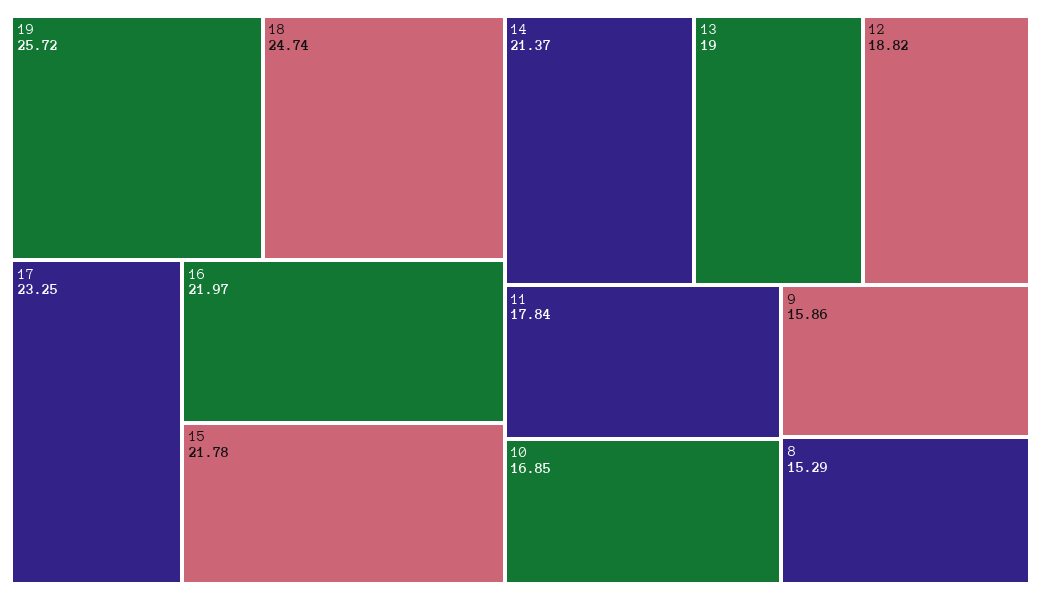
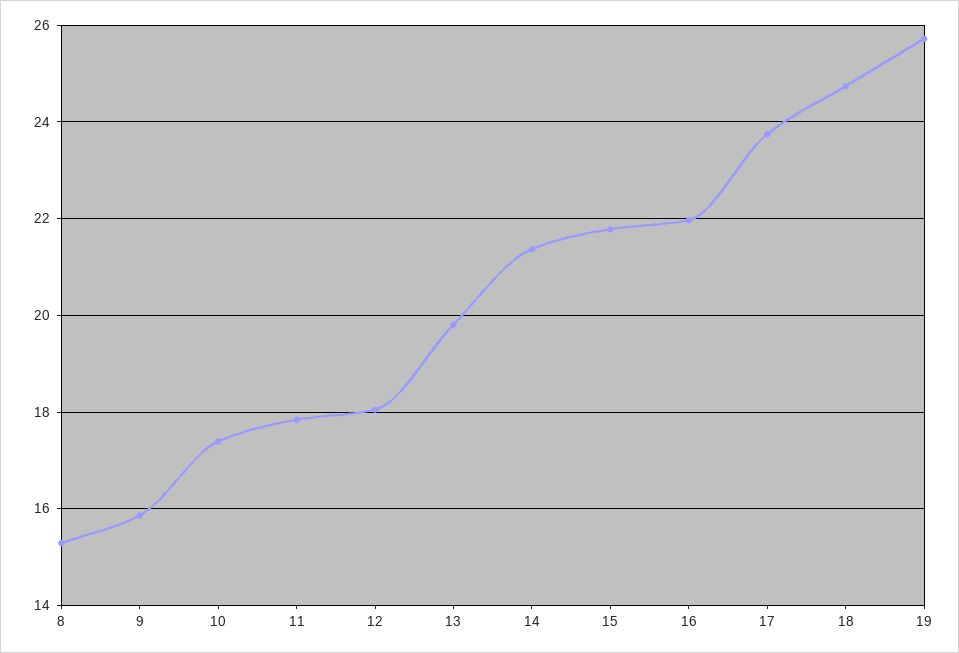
17: 23.25 -> 23.8
13: 19 -> 19.8
12: 18.82 -> 18
10: 16.85 -> 17.4

